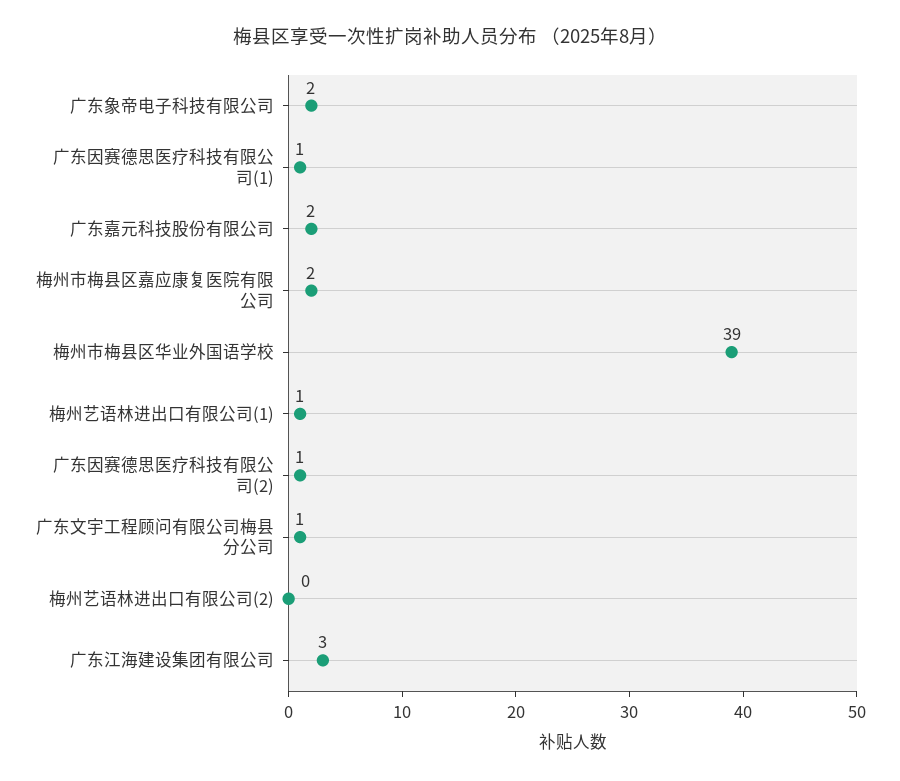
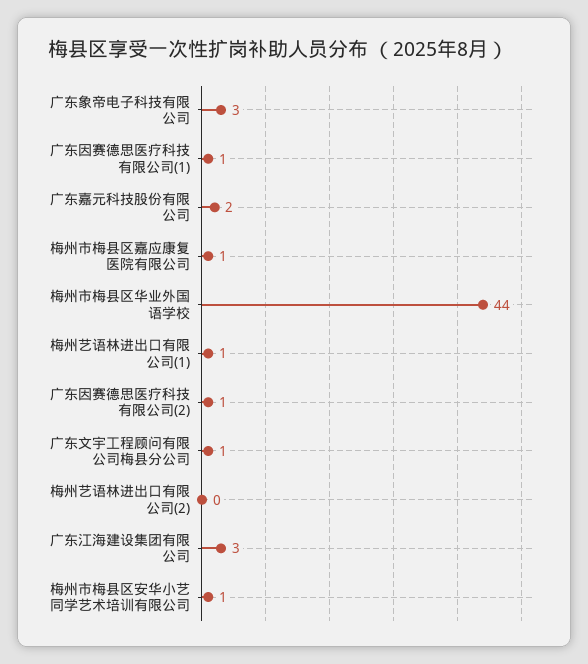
广东象帝电子科技有限公司: 2 -> 3
梅州市梅县区嘉应康复医院有限公司: 2 -> 1
梅州市梅县区华业外国语学校: 39 -> 44
梅州市梅县区安华小艺同学艺术培训有限公司: none -> 1

